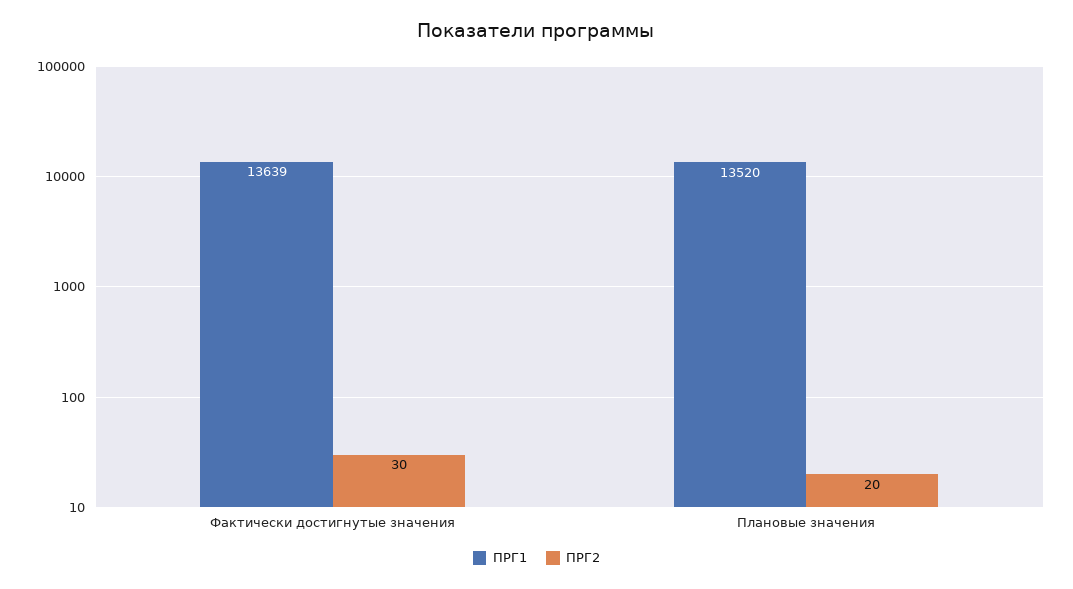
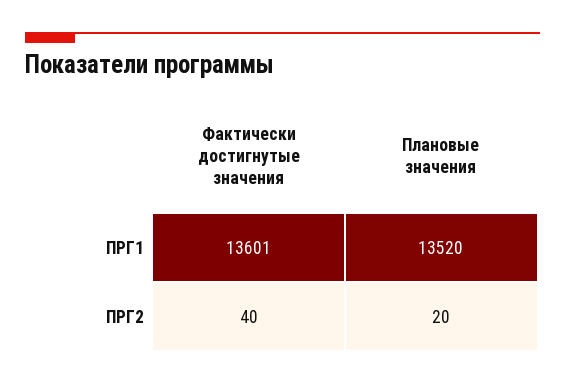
ПРГ1, Фактически достигнутые значения: 13639 -> 13601
ПРГ2, Фактически достигнутые значения: 30 -> 40

